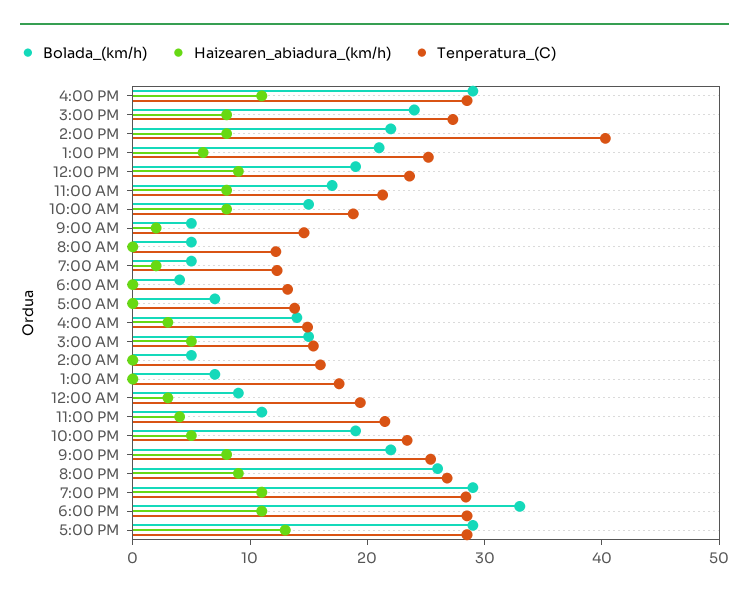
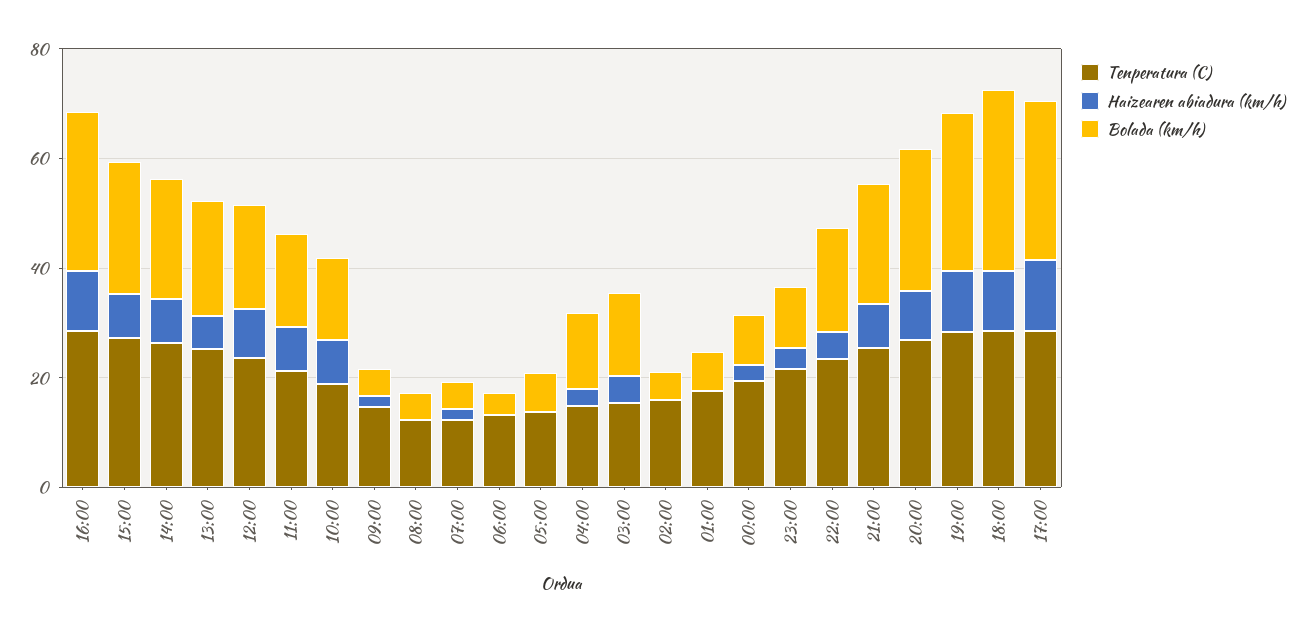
Tenperatura_(C), 2:00 PM: 40 -> 25

